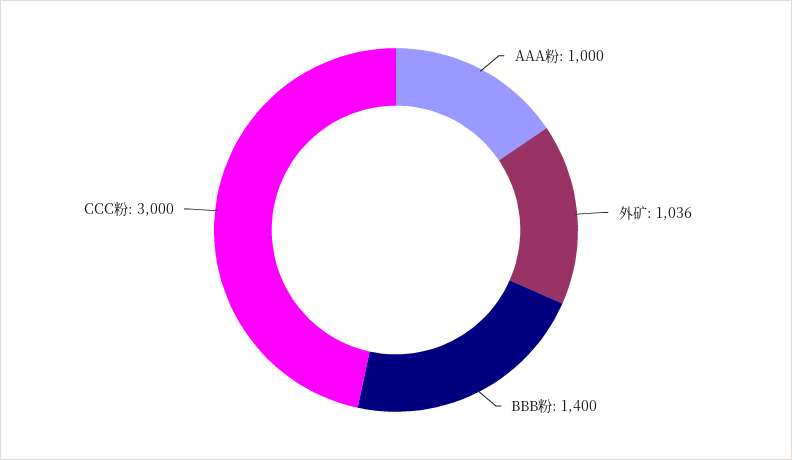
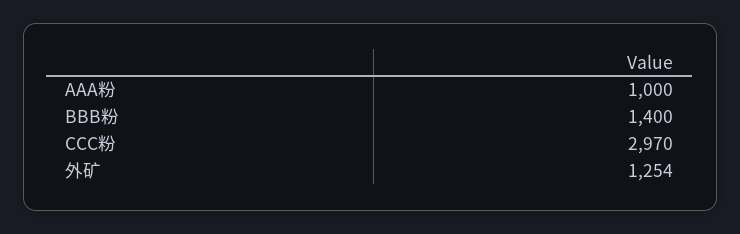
外矿: 1036 -> 1254
CCC粉: 3000 -> 2970

